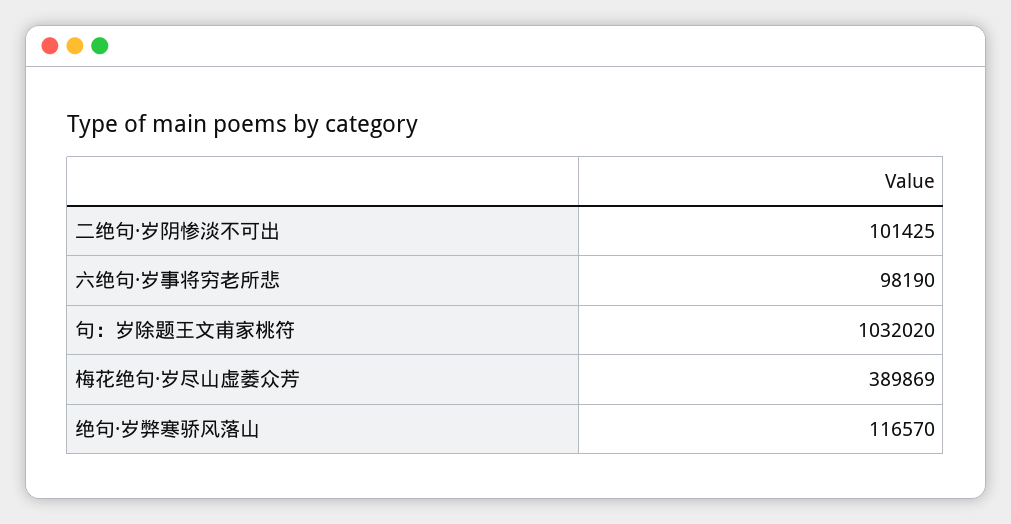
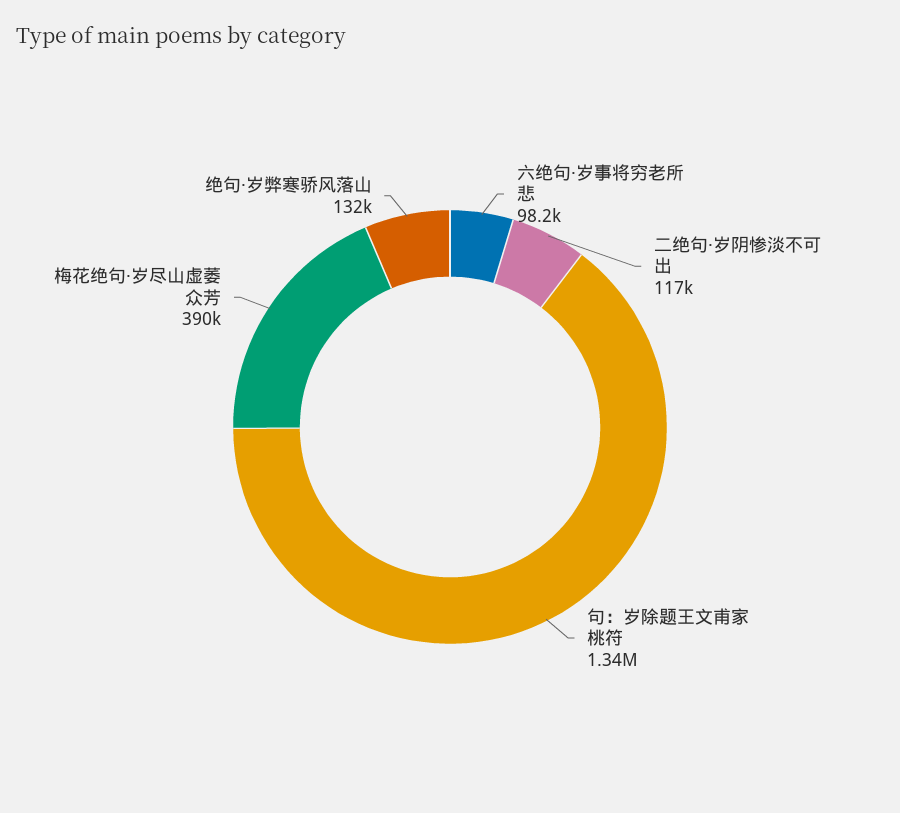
二绝句·岁阴惨淡不可出: 101425 -> 117000
句：岁除题王文甫家桃符: 1032020 -> 1340000
绝句·岁弊寒骄风落山: 116570 -> 132000

